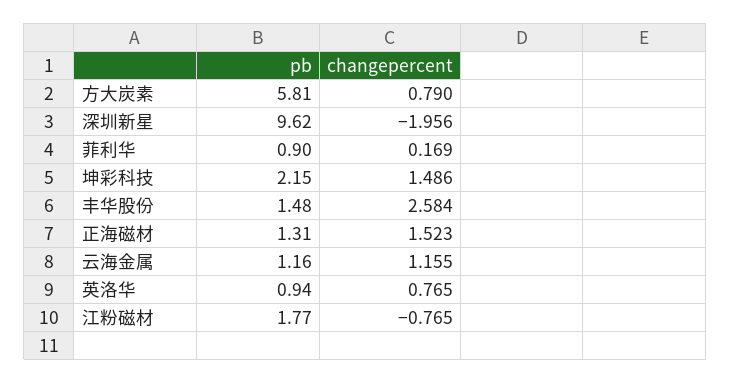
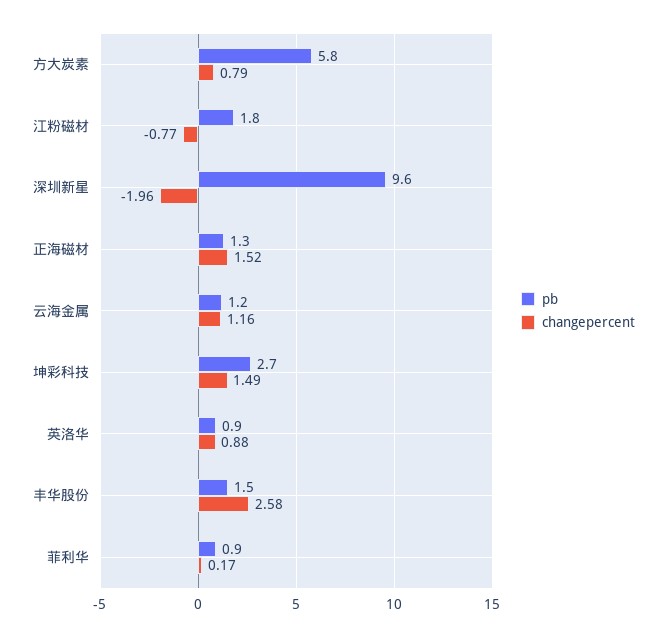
pb, 坤彩科技: 2.15 -> 2.7
changepercent, 英洛华: 0.765 -> 0.88

